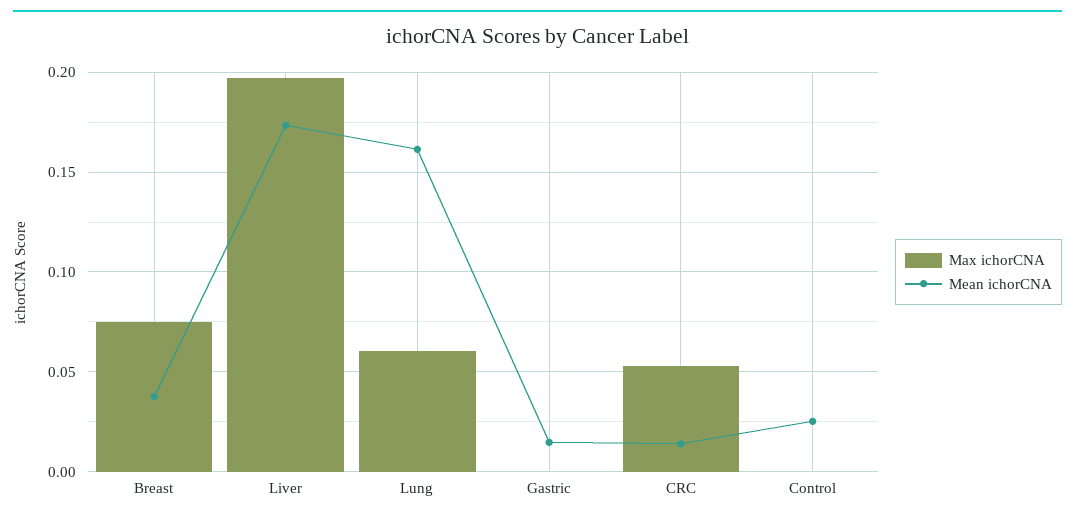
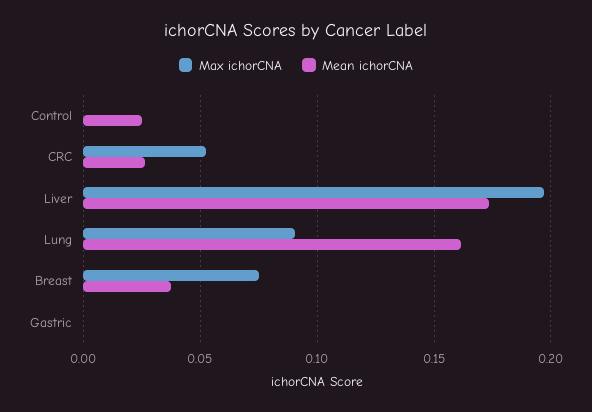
Max ichorCNA, Lung: 0.06 -> 0.09
Mean ichorCNA, Gastric: 0.015 -> 0
Mean ichorCNA, CRC: 0.015 -> 0.025

